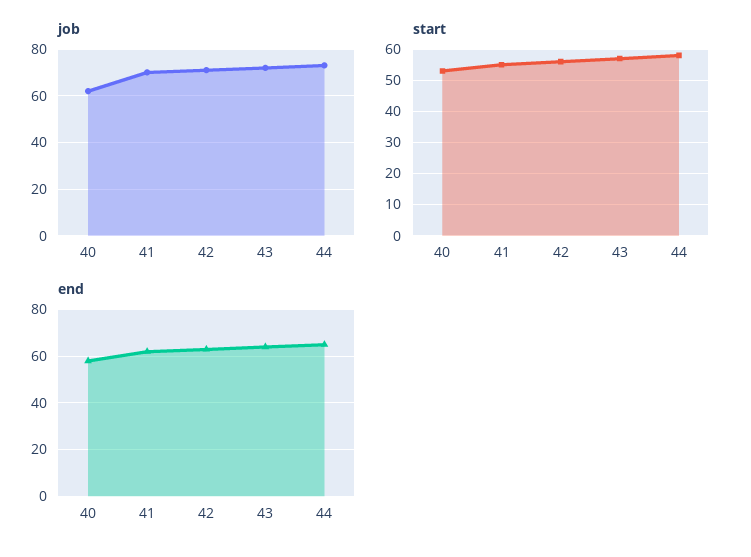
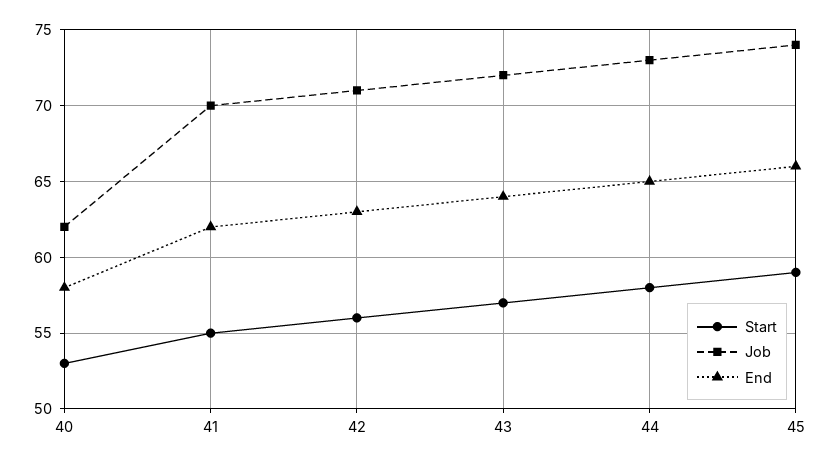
start, 45: none -> 59
job, 45: none -> 74
end, 45: none -> 66

